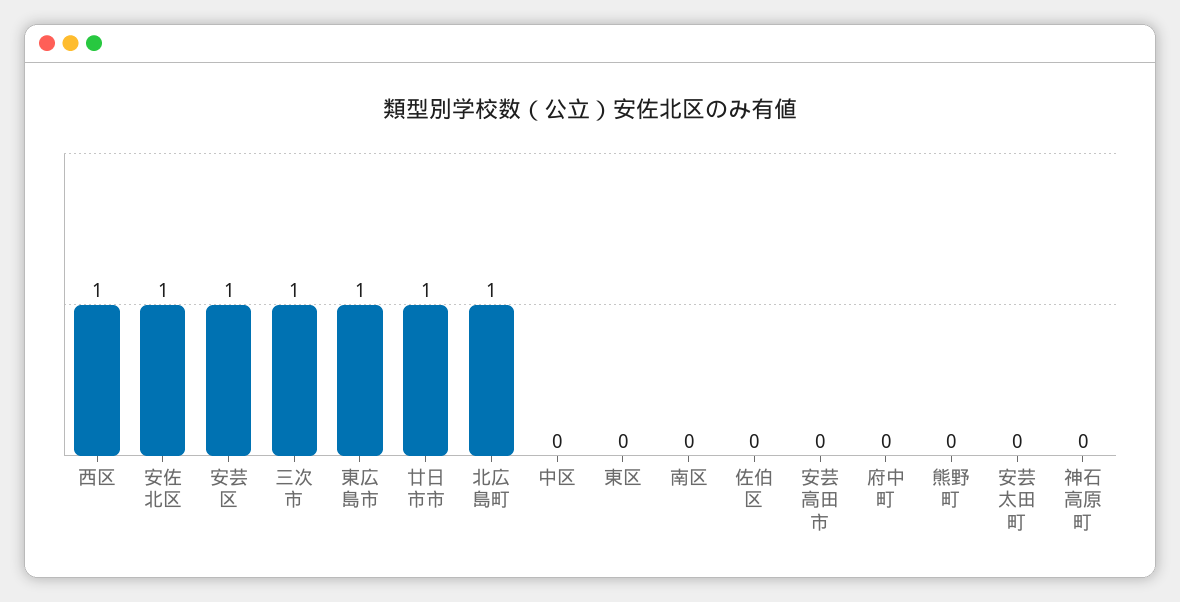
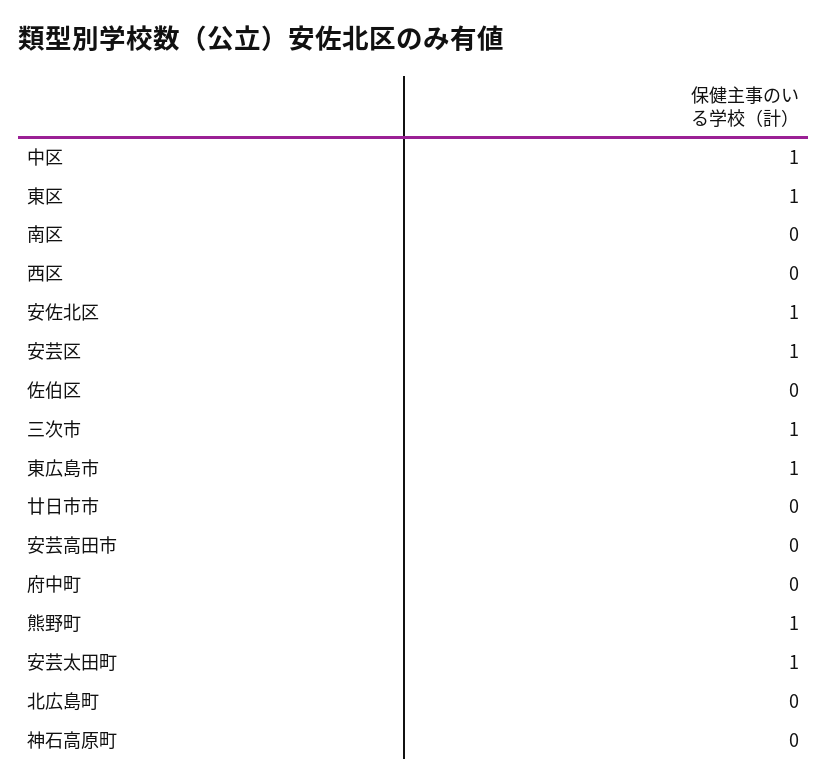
西区: 1 -> 0
廿日市市: 1 -> 0
北広島町: 1 -> 0
中区: 0 -> 1
東区: 0 -> 1
熊野町: 0 -> 1
安芸太田町: 0 -> 1

